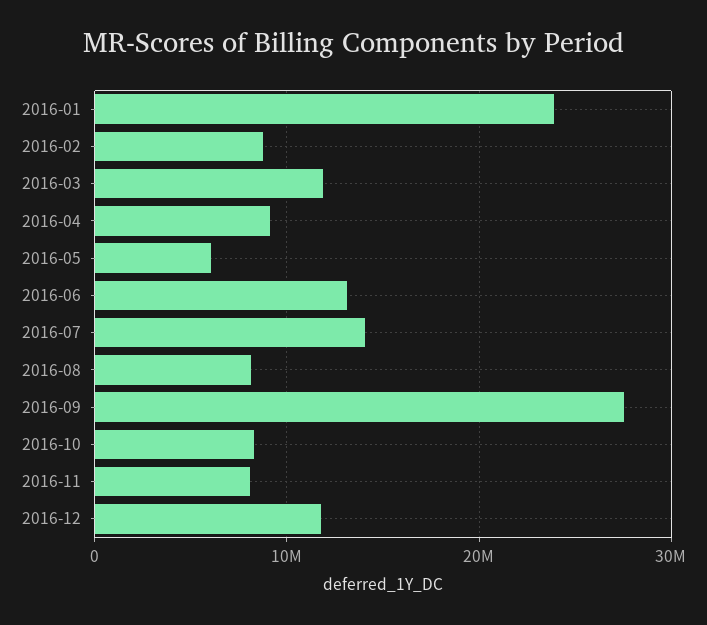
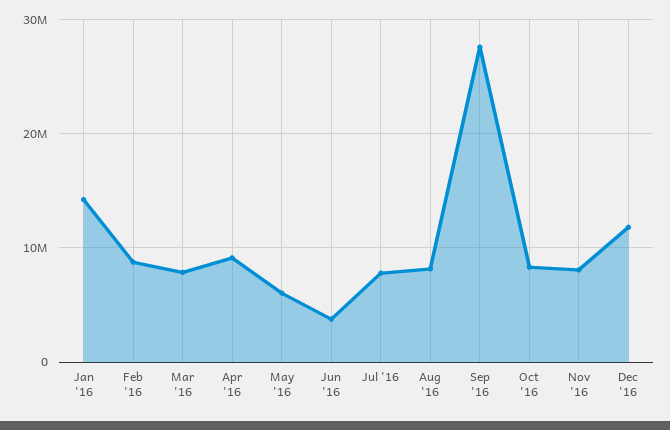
2016-01: 24000000 -> 14000000
2016-03: 12000000 -> 8000000
2016-06: 13000000 -> 4000000
2016-07: 14000000 -> 8000000

